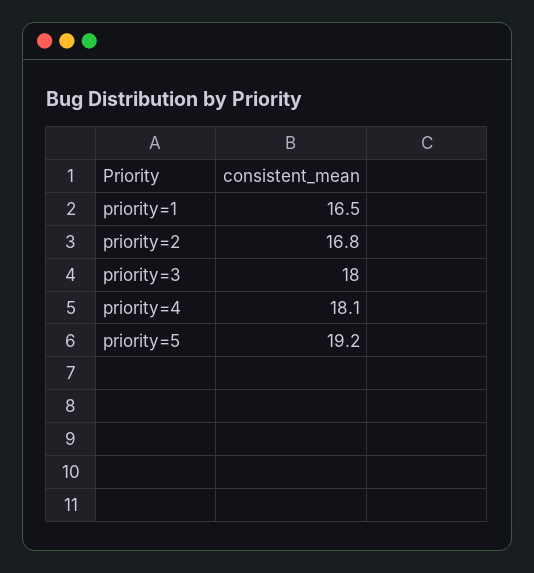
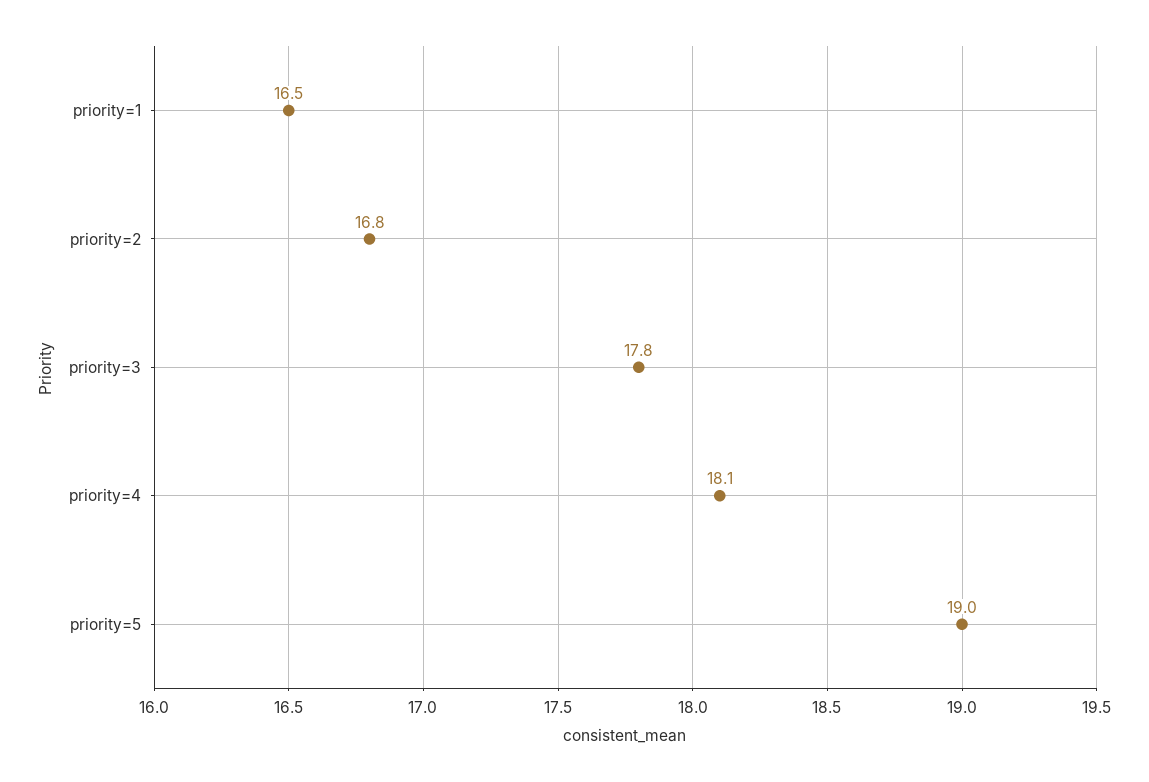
priority=3: 18 -> 17.8
priority=5: 19.2 -> 19

